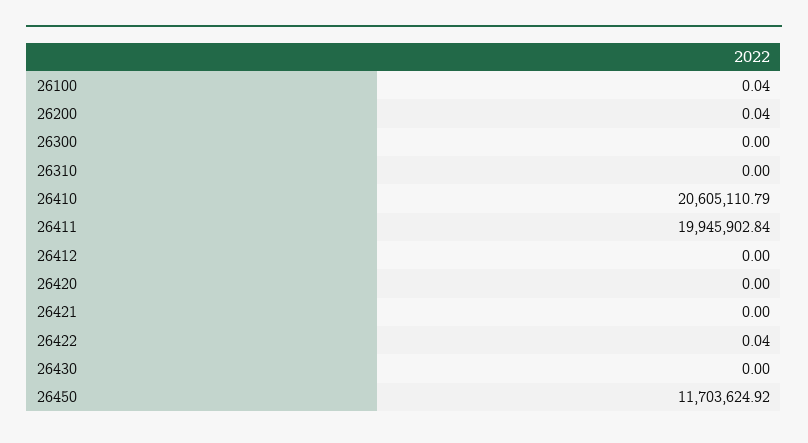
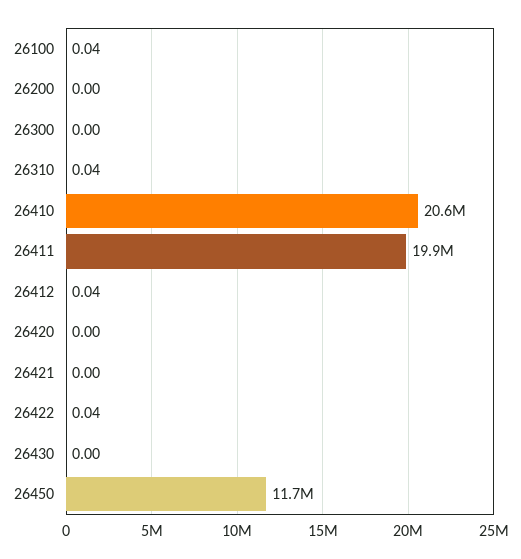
26200: 0.04 -> 0
26310: 0 -> 0.04
26412: 0 -> 0.04

